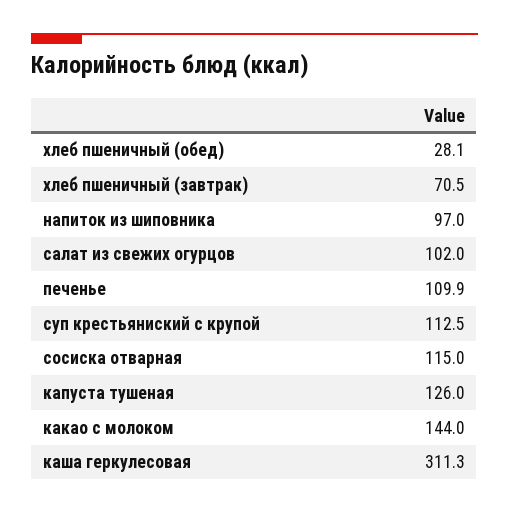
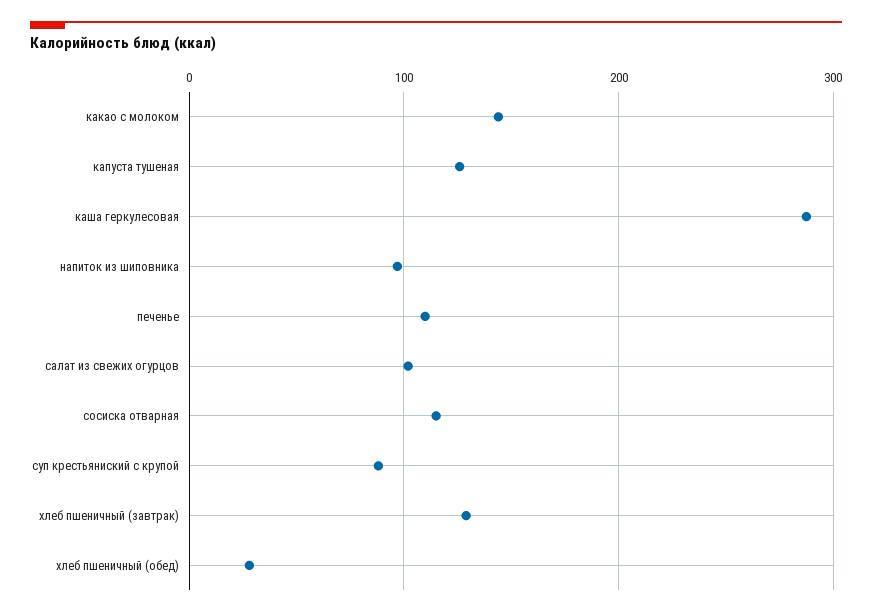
хлеб пшеничный (завтрак): 70.5 -> 130
суп крестьяниский с крупой: 112.5 -> 90
каша геркулесовая: 311.3 -> 290

